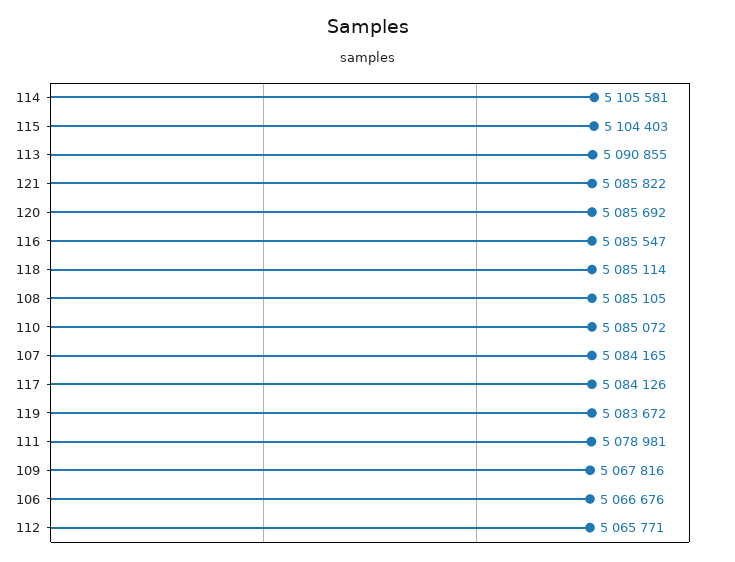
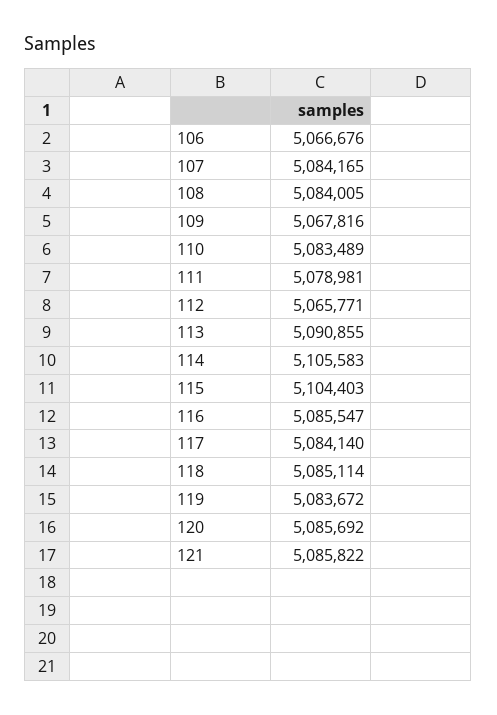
114: 5105581 -> 5105583
108: 5085105 -> 5084005
110: 5085072 -> 5083489
117: 5084126 -> 5084140

